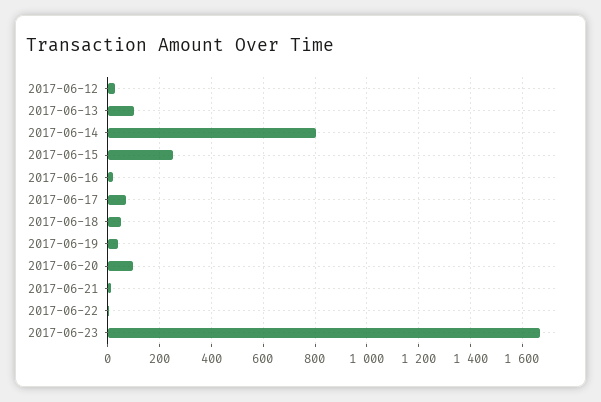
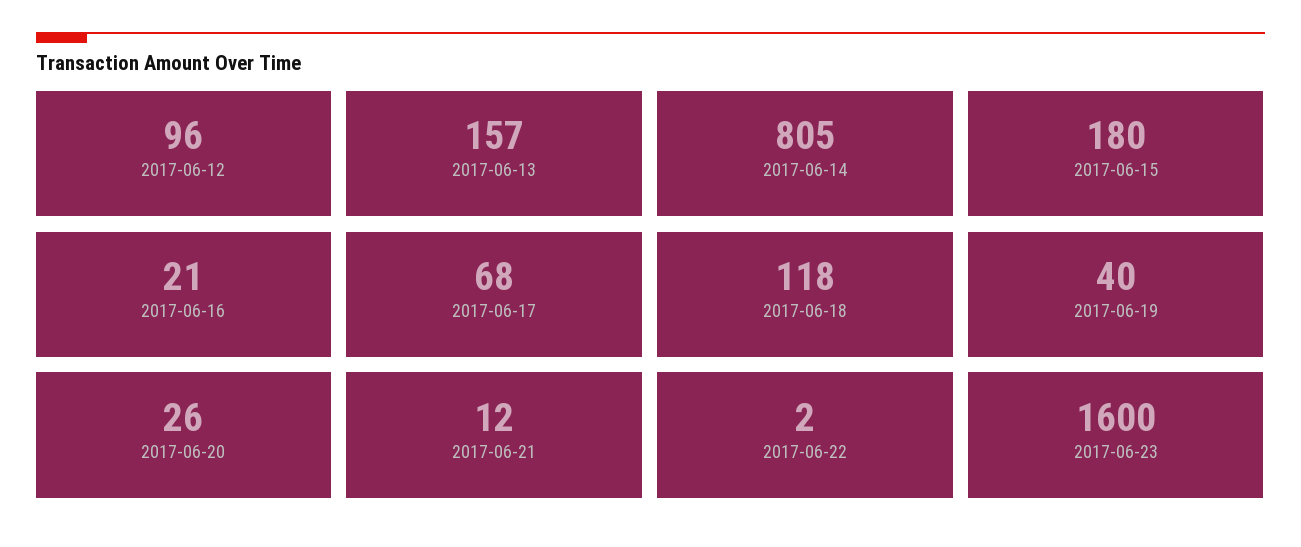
2017-06-12: 25 -> 96
2017-06-13: 100 -> 157
2017-06-15: 250 -> 180
2017-06-18: 50 -> 118
2017-06-20: 100 -> 26
2017-06-23: 1675 -> 1600

